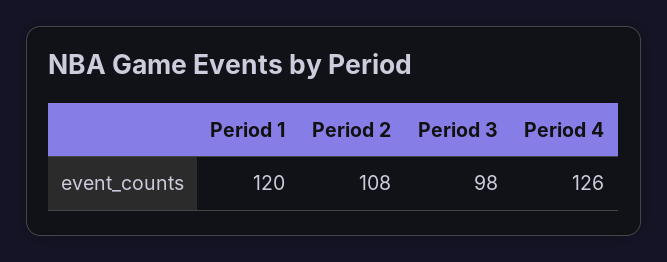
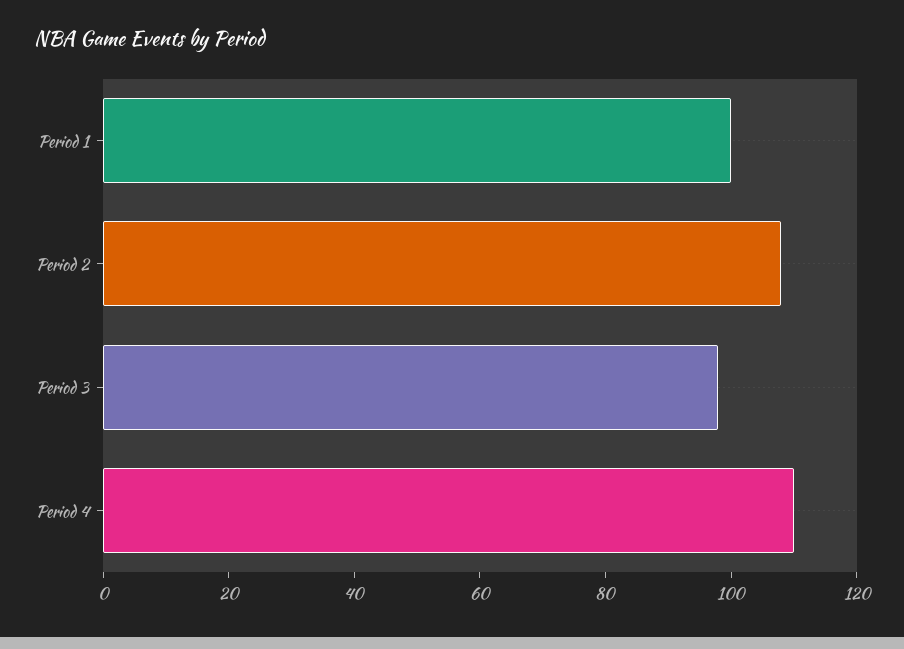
Period 1: 120 -> 100
Period 4: 126 -> 110

